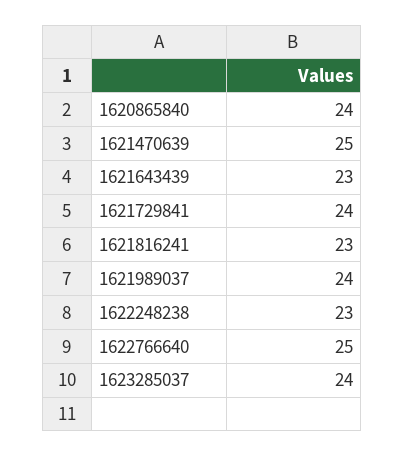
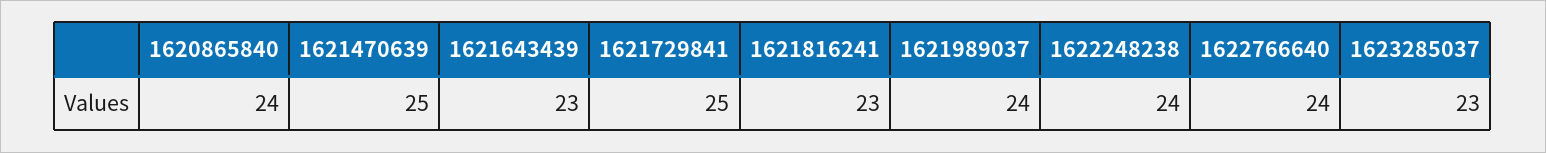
1621729841: 24 -> 25
1622248238: 23 -> 24
1622766640: 25 -> 24
1623285037: 24 -> 23

